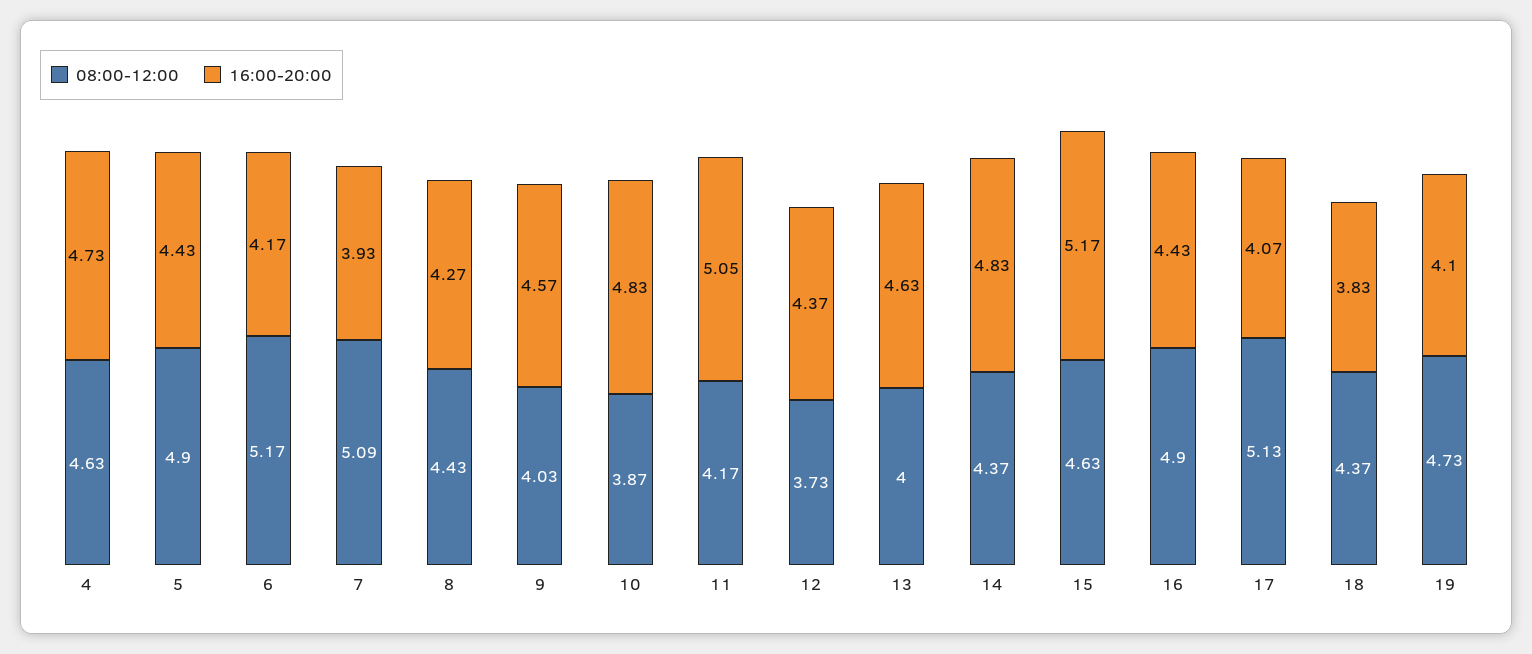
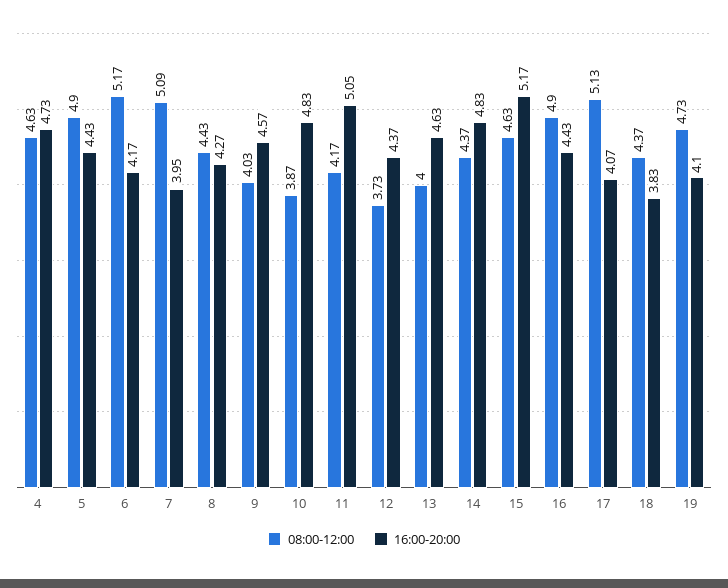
16:00-20:00, 7: 3.93 -> 3.95

